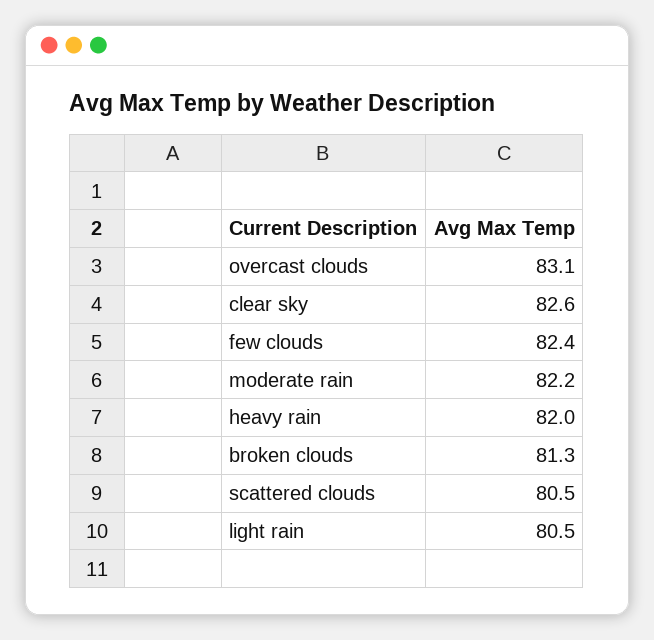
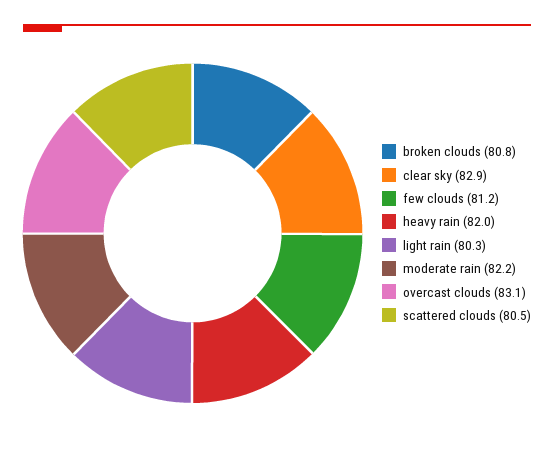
clear sky: 82.6 -> 82.9
few clouds: 82.4 -> 81.2
broken clouds: 81.3 -> 80.8
light rain: 80.5 -> 80.3

